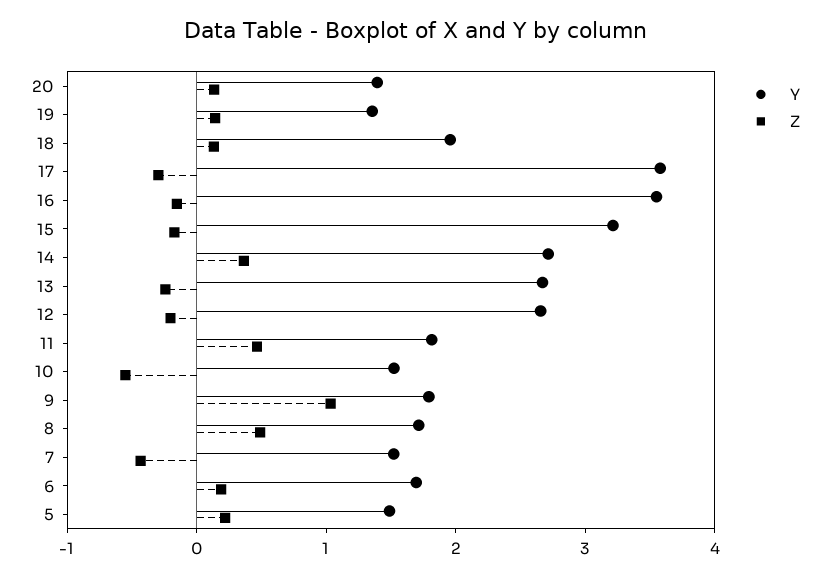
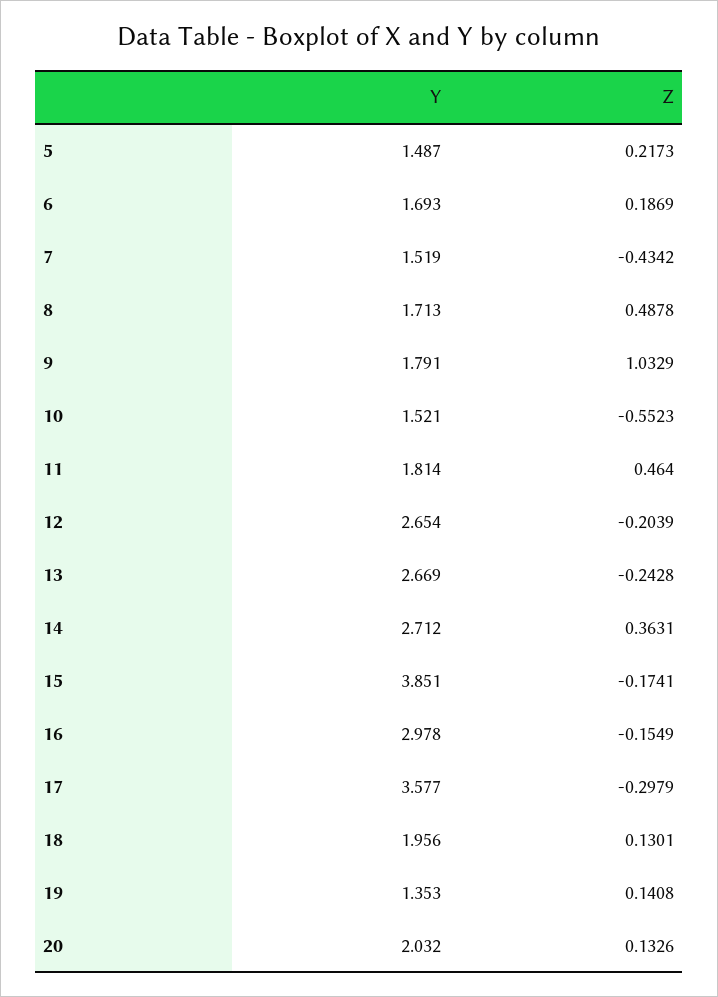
Y, 20: 1.4 -> 2.032
Y, 16: 3.6 -> 2.978
Y, 15: 3.2 -> 3.851

